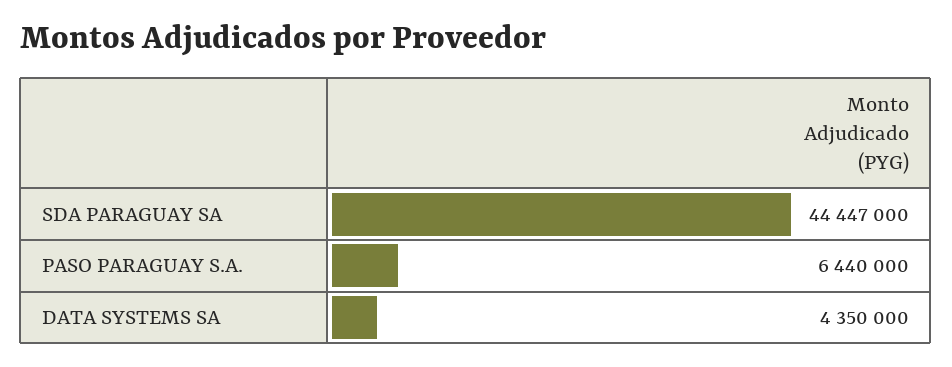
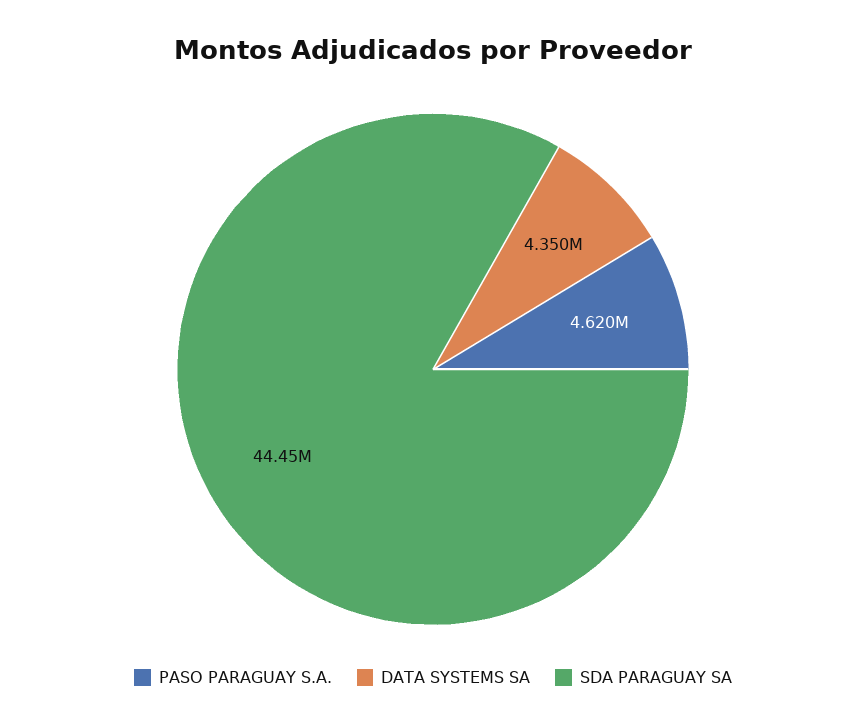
PASO PARAGUAY S.A.: 6440000 -> 4620000

